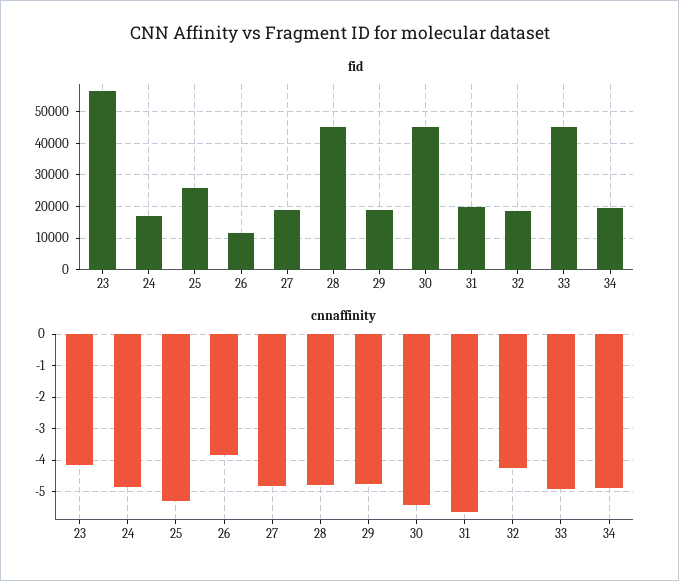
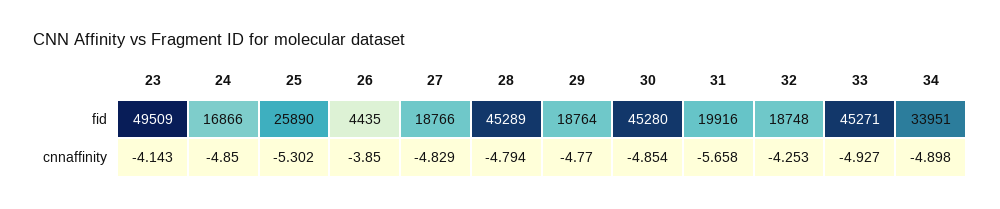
fid, 23: 56000 -> 49509
fid, 26: 12000 -> 4435
fid, 34: 20000 -> 33951
cnnaffinity, 30: -5.4 -> -4.854

